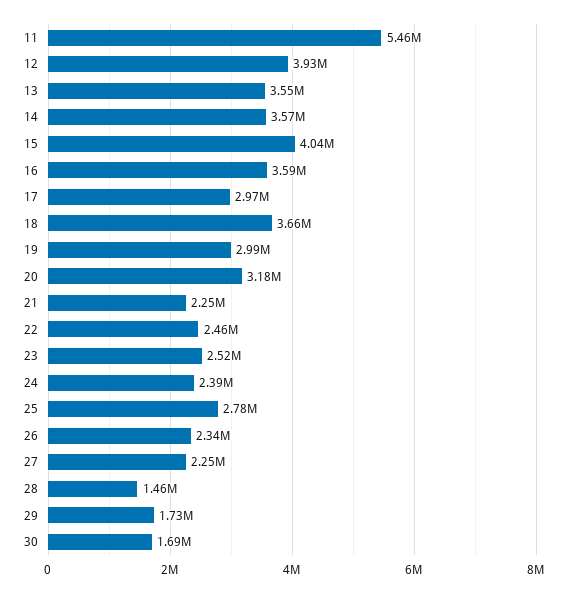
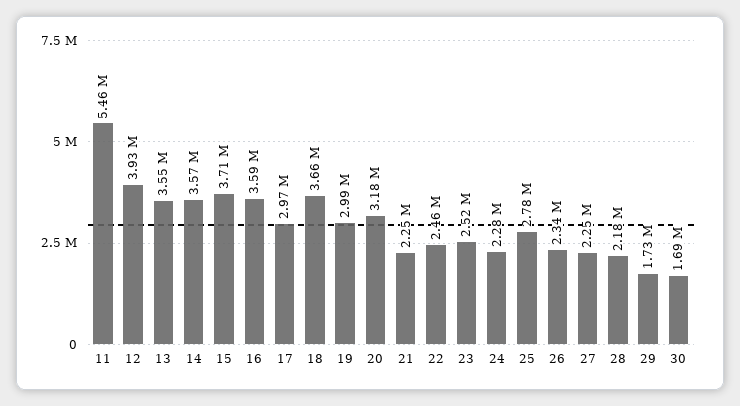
15: 4040000 -> 3710000
24: 2390000 -> 2280000
28: 1460000 -> 2180000

